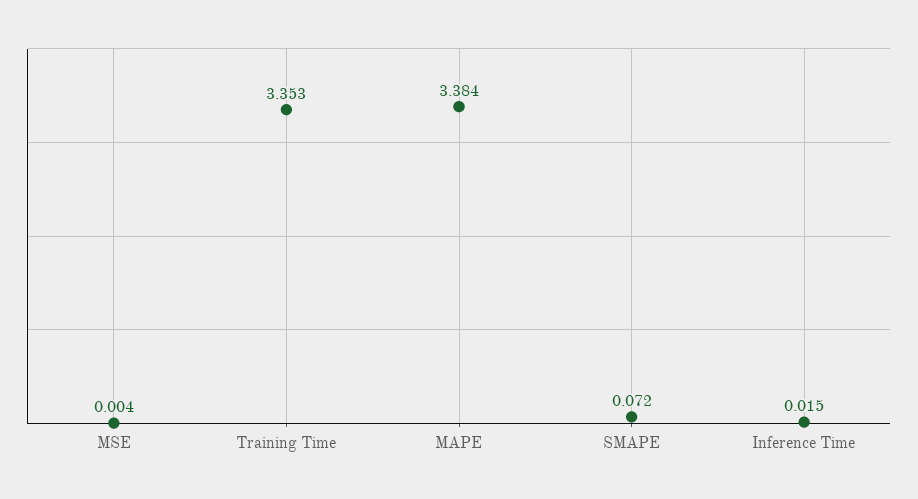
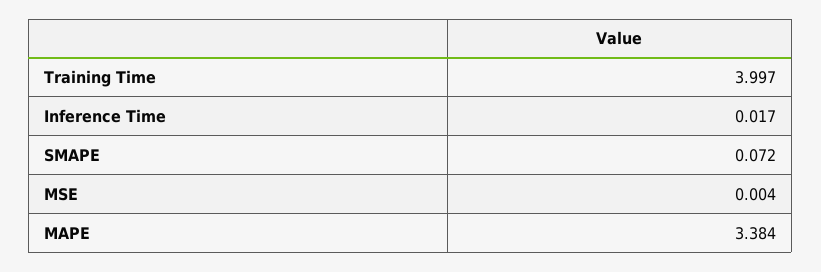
Training Time: 3.353 -> 3.997
Inference Time: 0.015 -> 0.017

